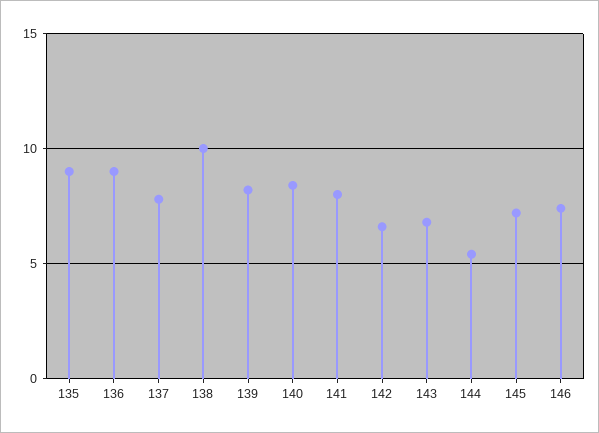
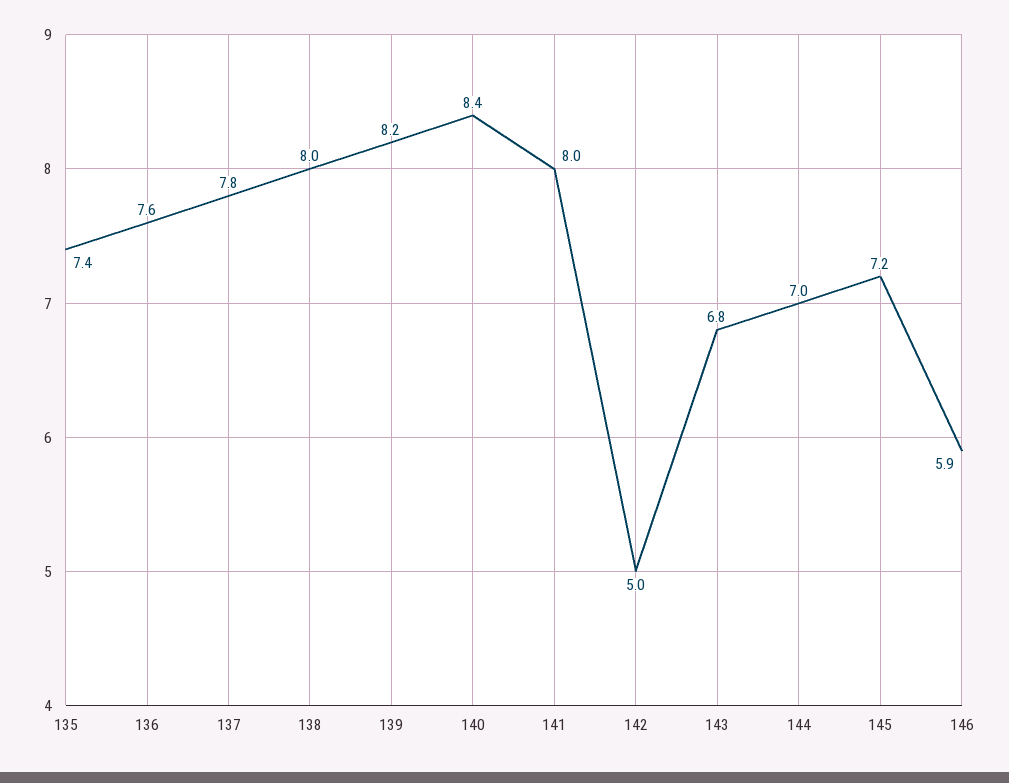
135: 9 -> 7.4
136: 9 -> 7.6
138: 10 -> 8
142: 6.5 -> 5
144: 5.5 -> 7
146: 7.5 -> 5.9

